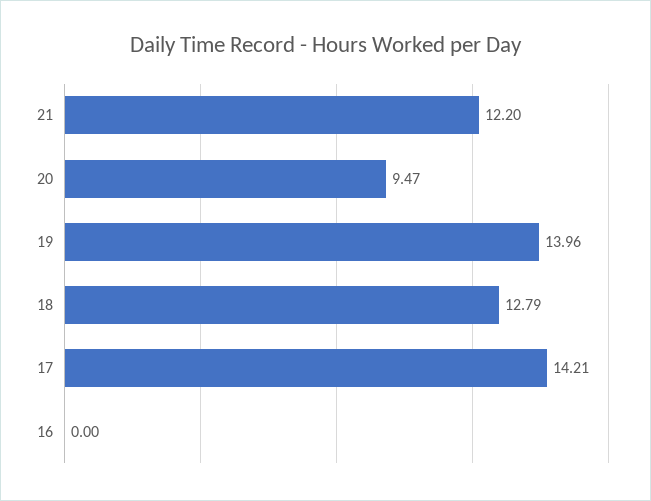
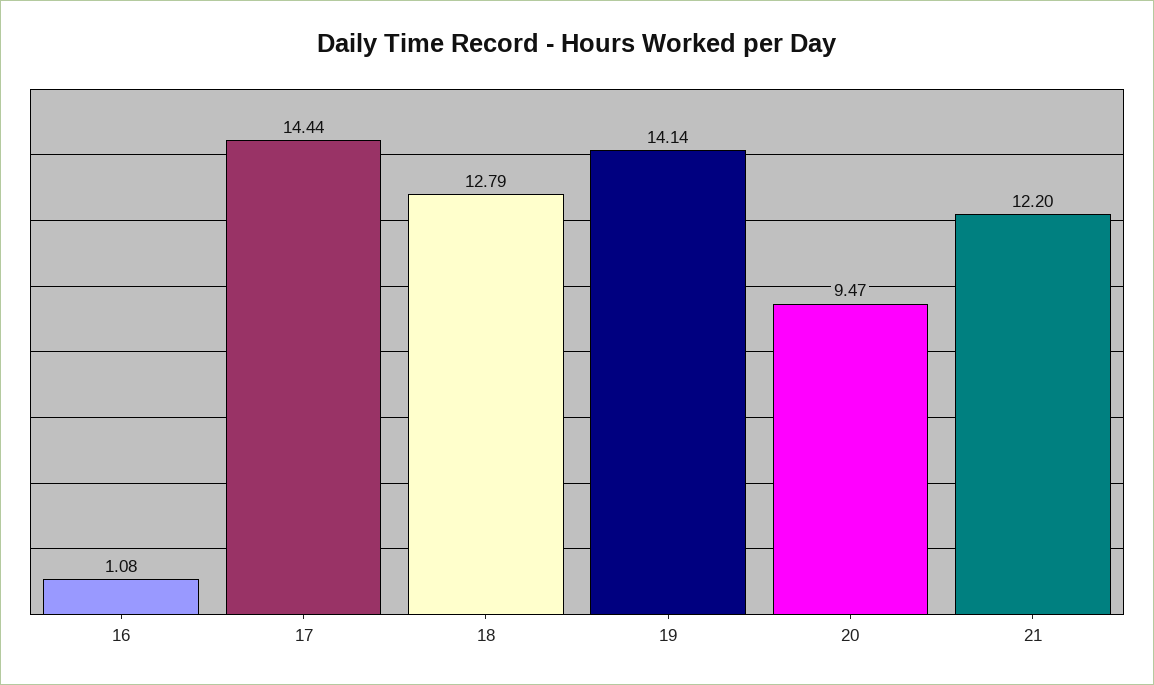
19: 13.96 -> 14.14
17: 14.21 -> 14.44
16: 0 -> 1.08

